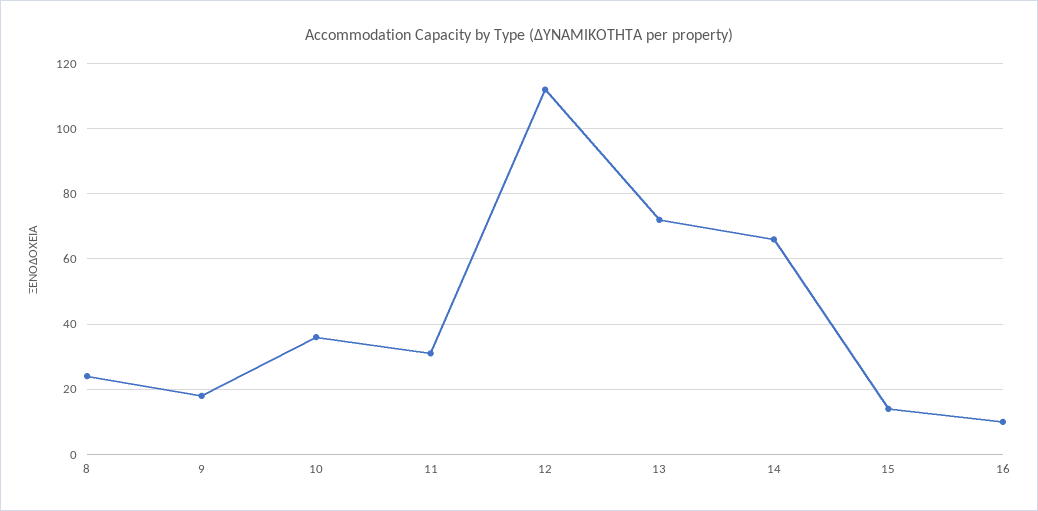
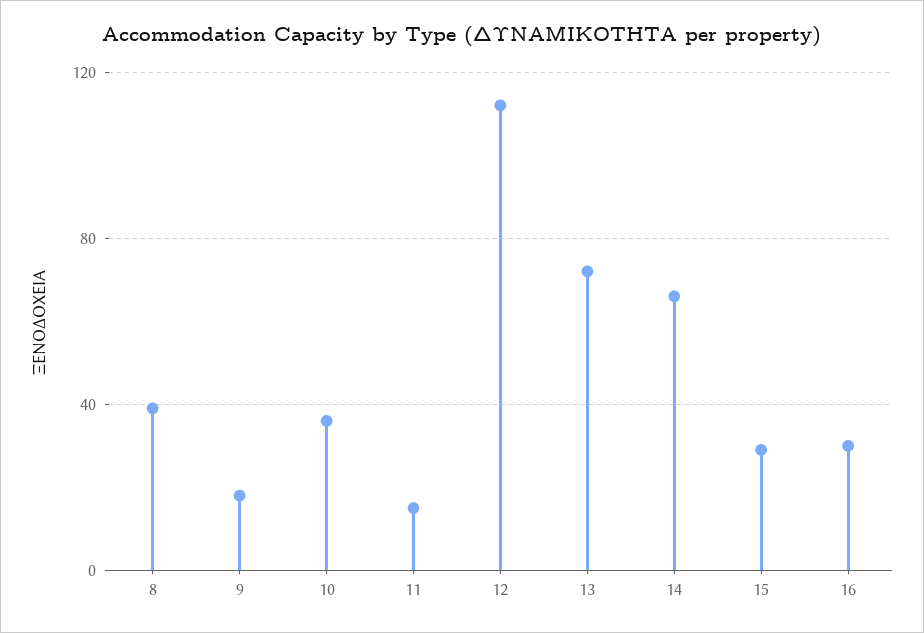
8: 25 -> 40
11: 30 -> 15
15: 15 -> 30
16: 10 -> 30

